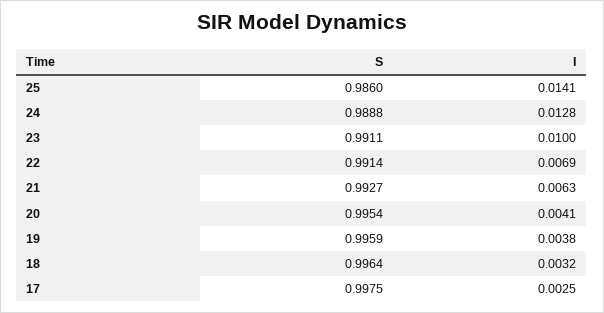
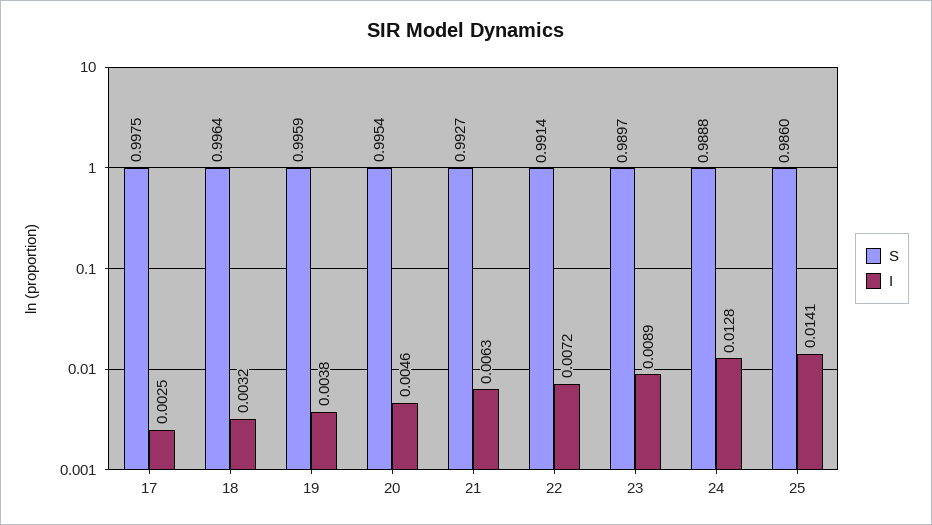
S, 23: 0.9911 -> 0.9897
I, 23: 0.01 -> 0.0089
I, 22: 0.0069 -> 0.0072
I, 20: 0.0041 -> 0.0046

